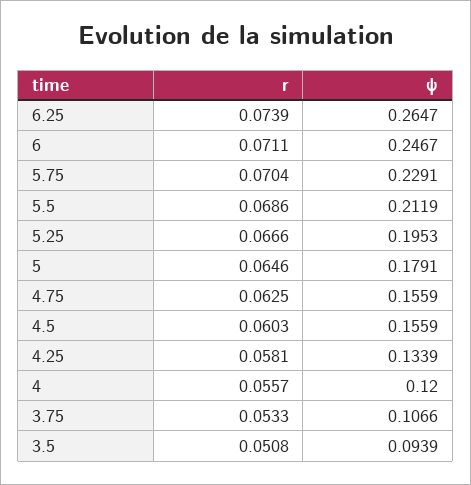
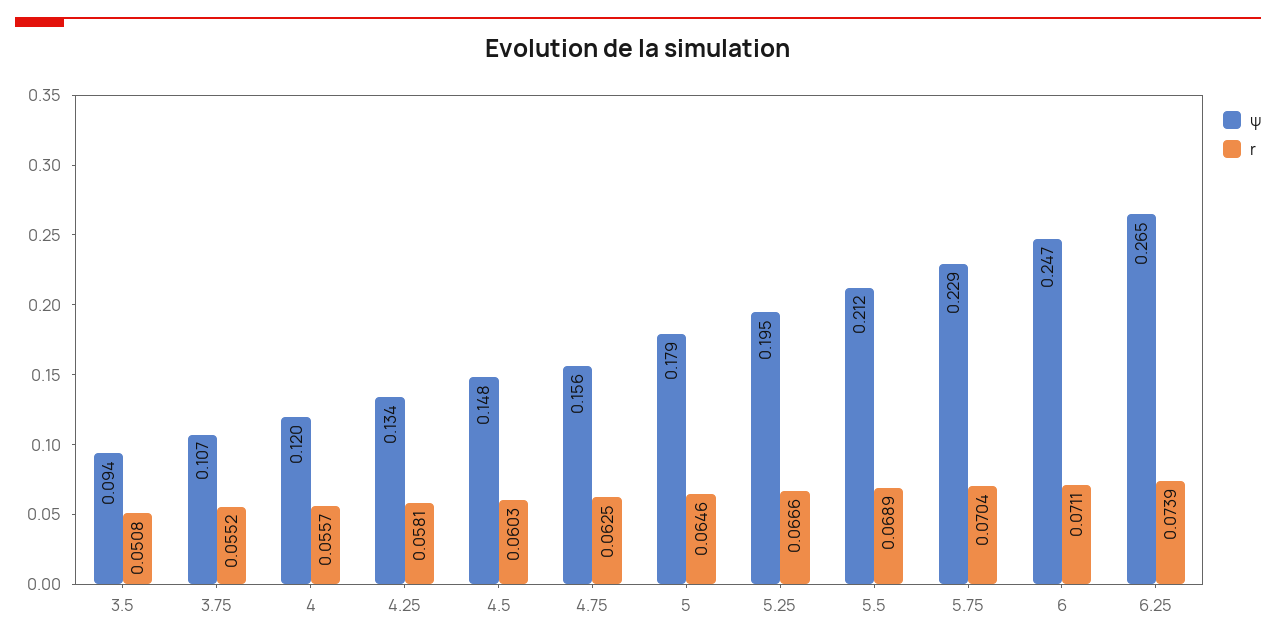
r, 5.5: 0.0686 -> 0.0689
ψ, 4.5: 0.1559 -> 0.148
r, 3.75: 0.0533 -> 0.0552

